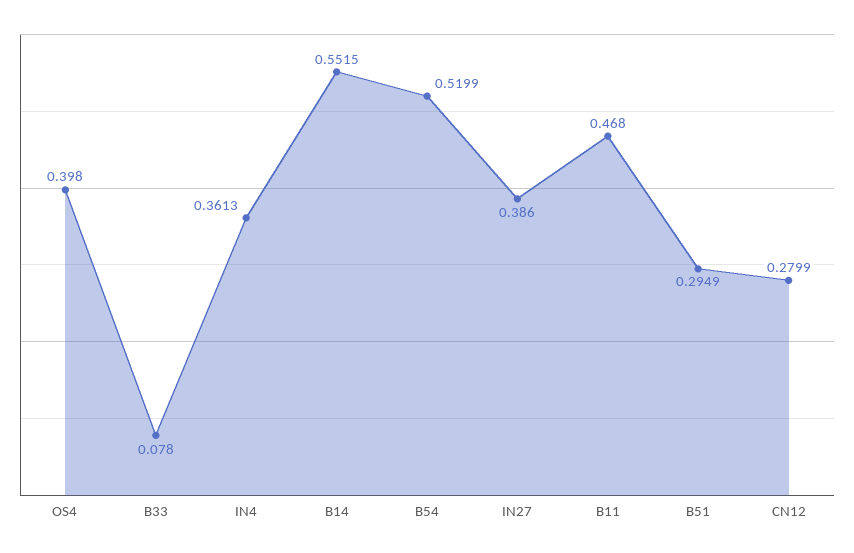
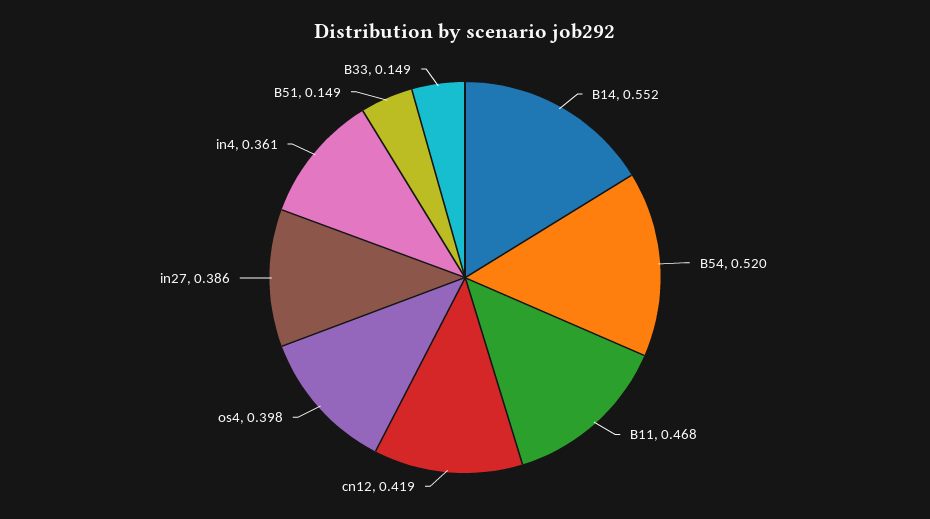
B33: 0.078 -> 0.149
B51: 0.2949 -> 0.149
CN12: 0.2799 -> 0.419

